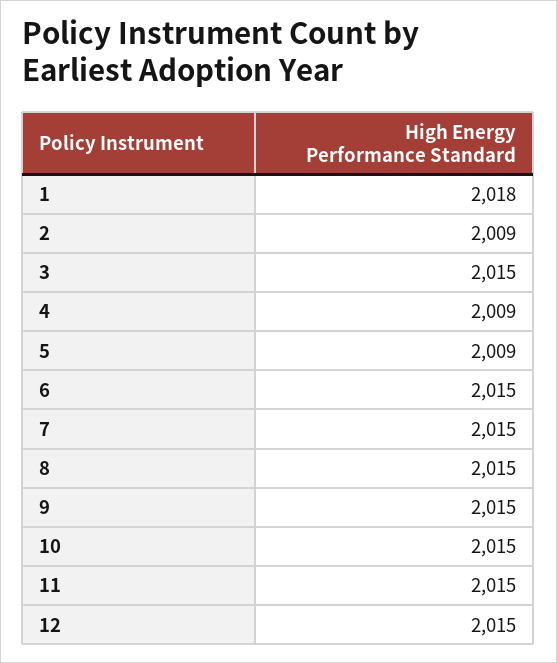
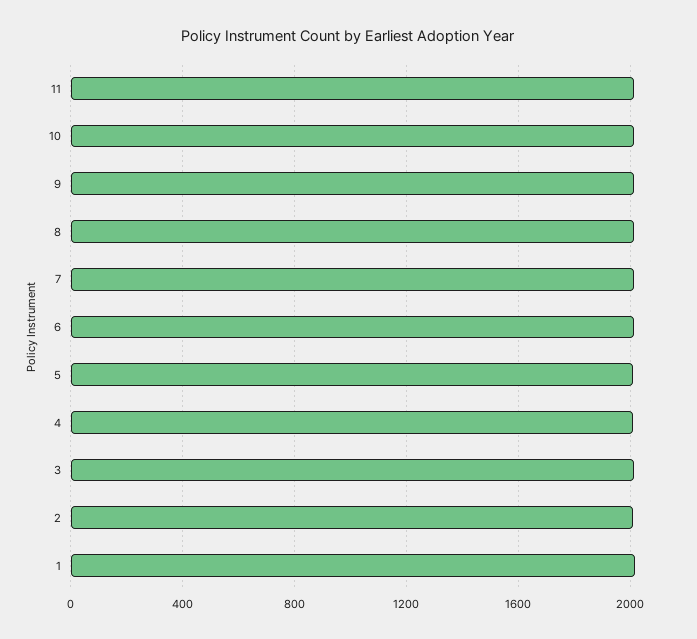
12: 2015 -> none

